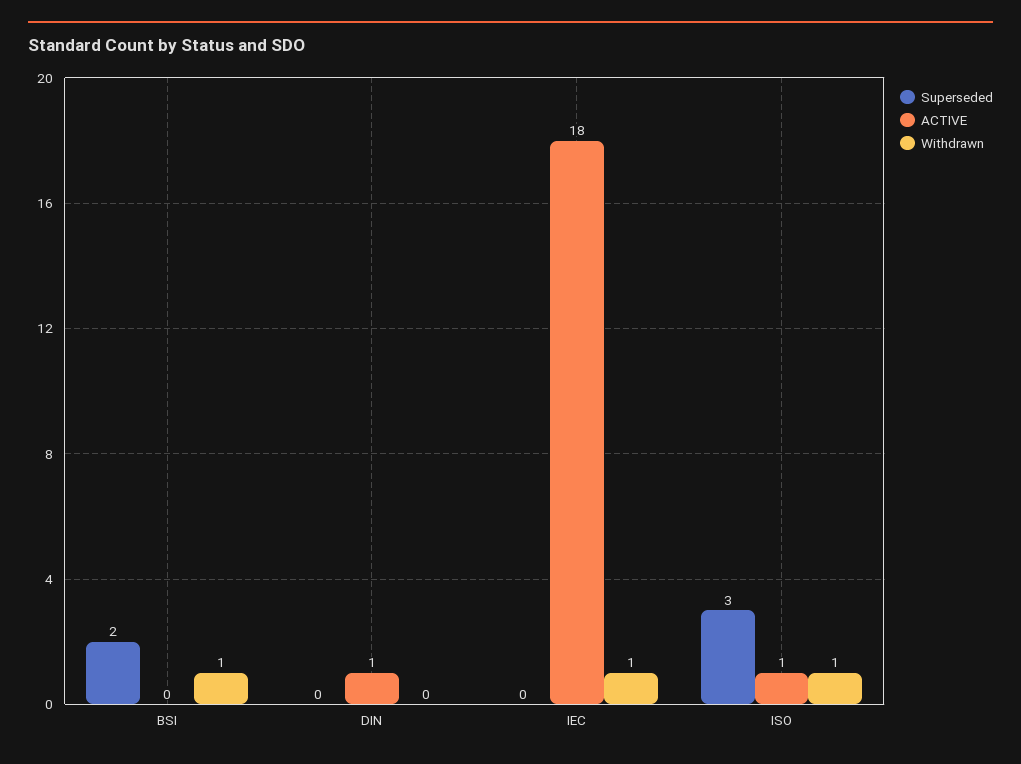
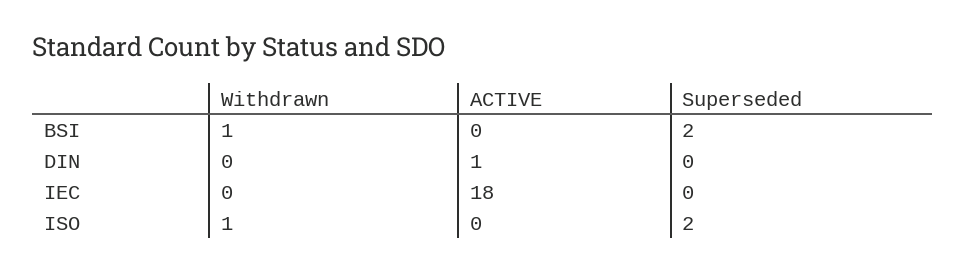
Withdrawn, IEC: 1 -> 0
Superseded, ISO: 3 -> 2
ACTIVE, ISO: 1 -> 0

